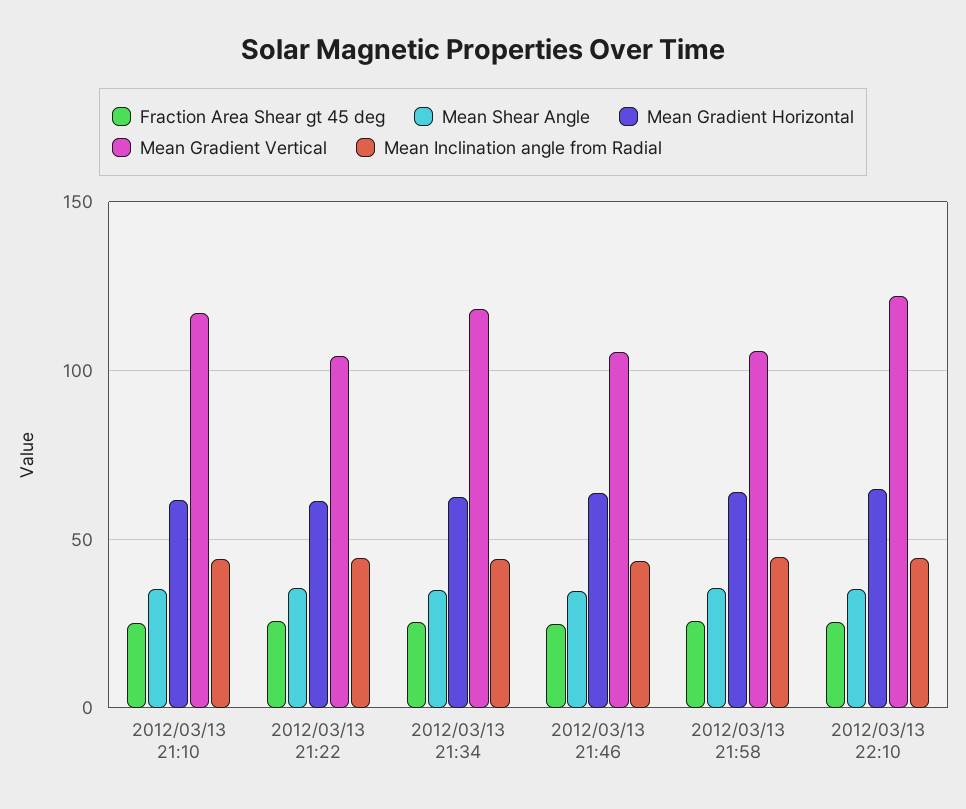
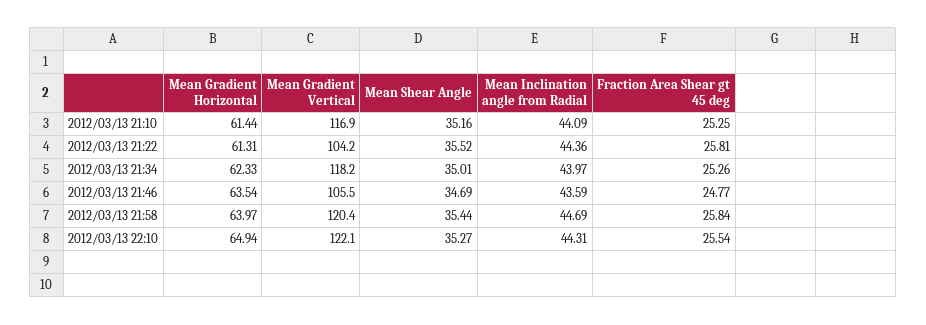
Mean Gradient Vertical, 2012/03/13 21:58: 105 -> 120.4

